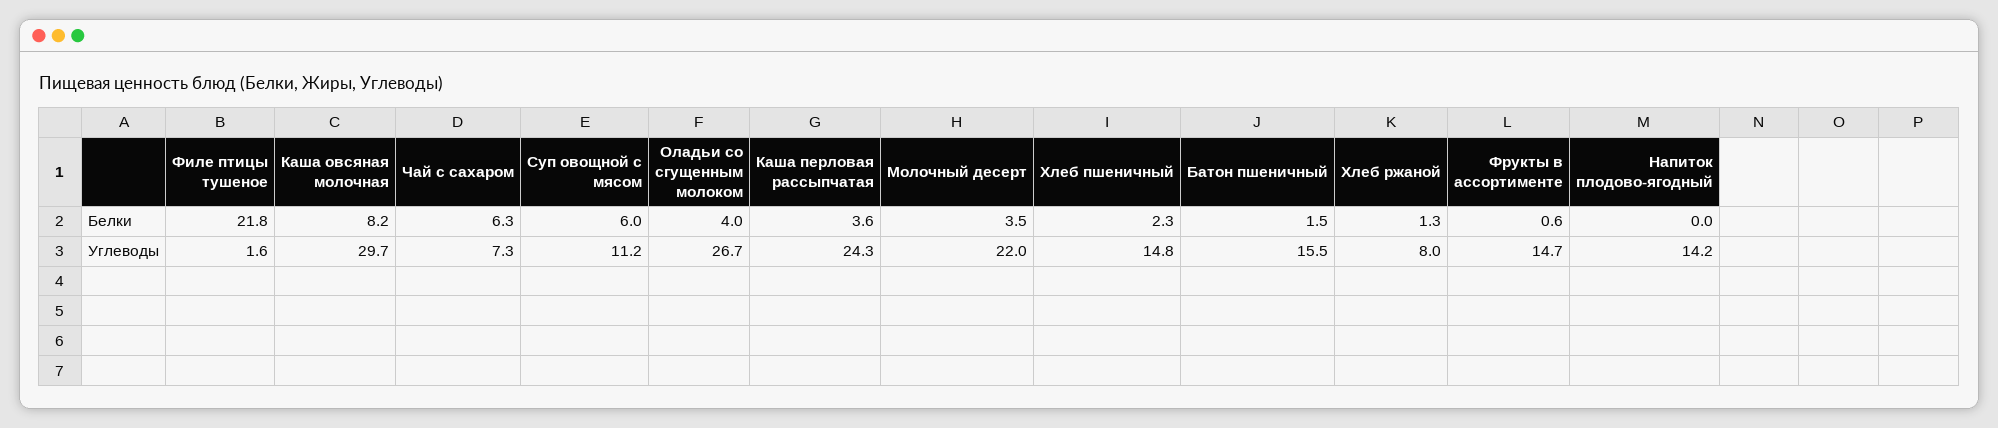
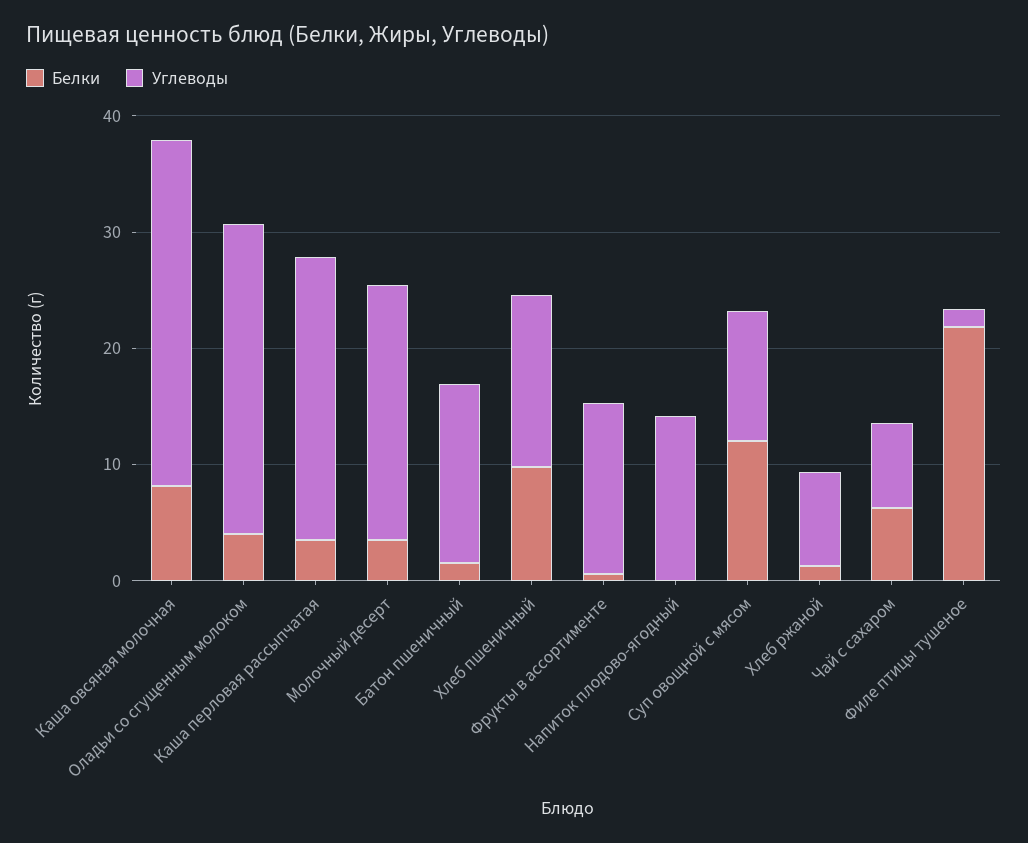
Белки, Суп овощной с мясом: 6 -> 12
Белки, Хлеб пшеничный: 2.3 -> 10

